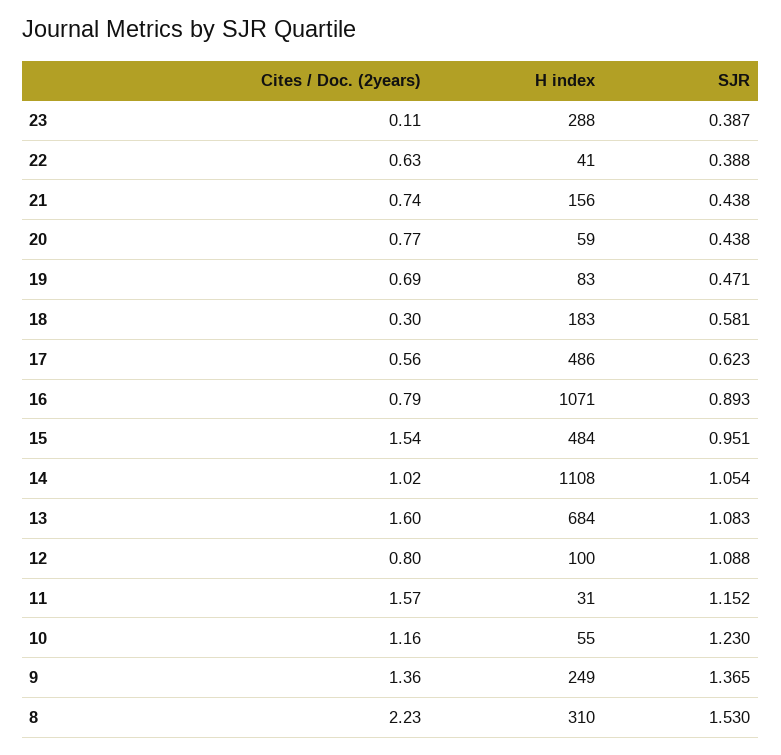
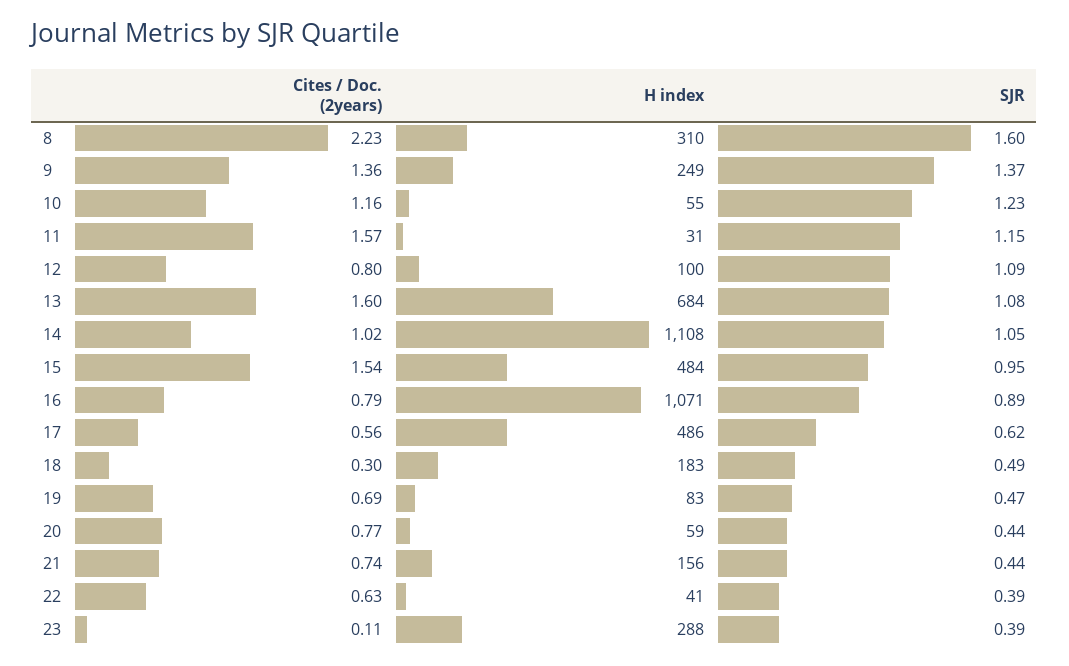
SJR, 18: 0.581 -> 0.49
SJR, 8: 1.53 -> 1.6

